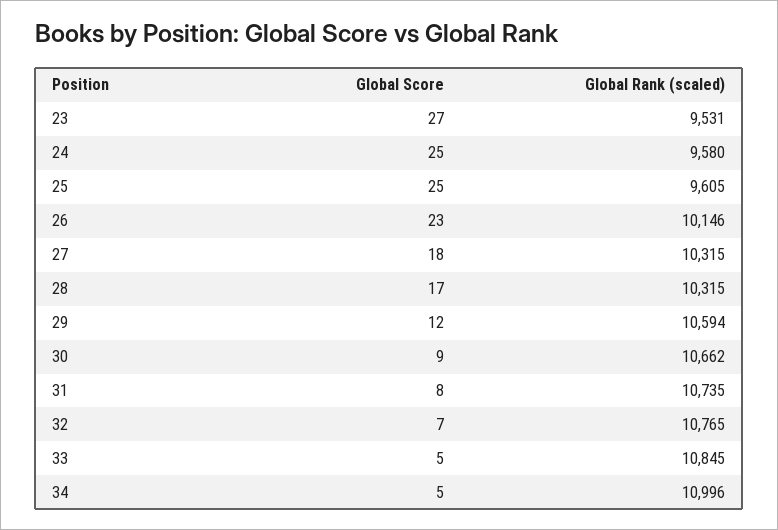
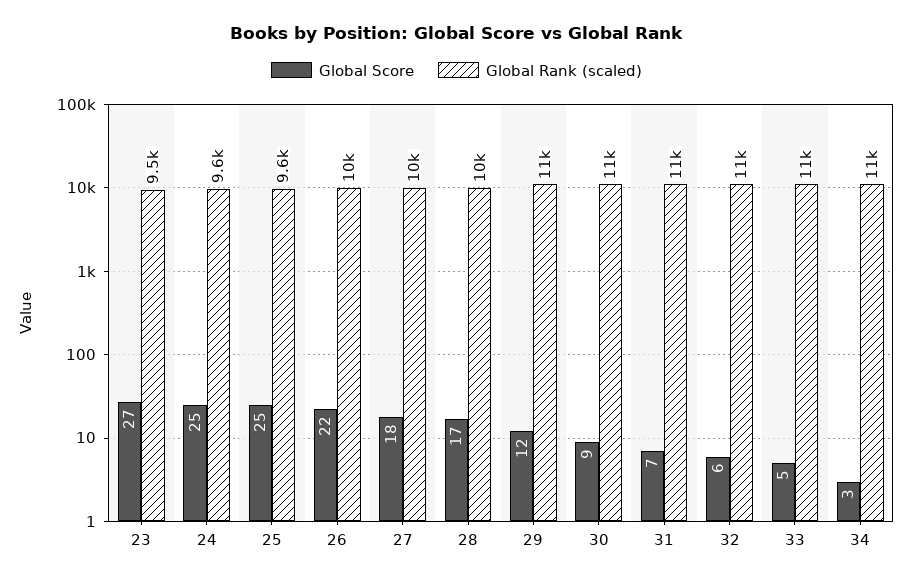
Global Score, 26: 23 -> 22
Global Score, 31: 8 -> 7
Global Score, 32: 7 -> 6
Global Score, 34: 5 -> 3

